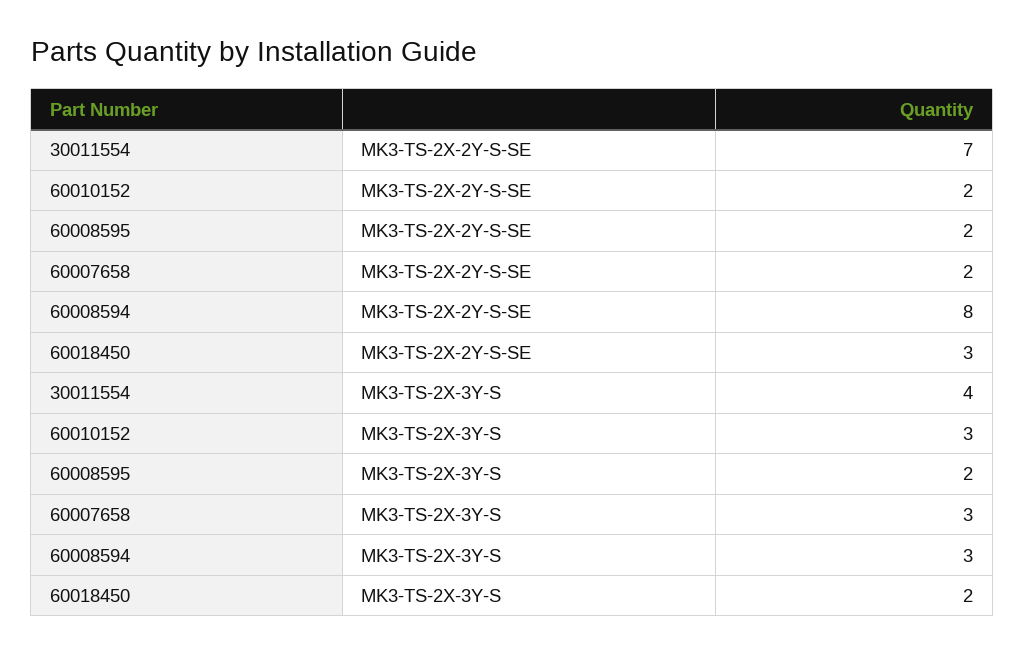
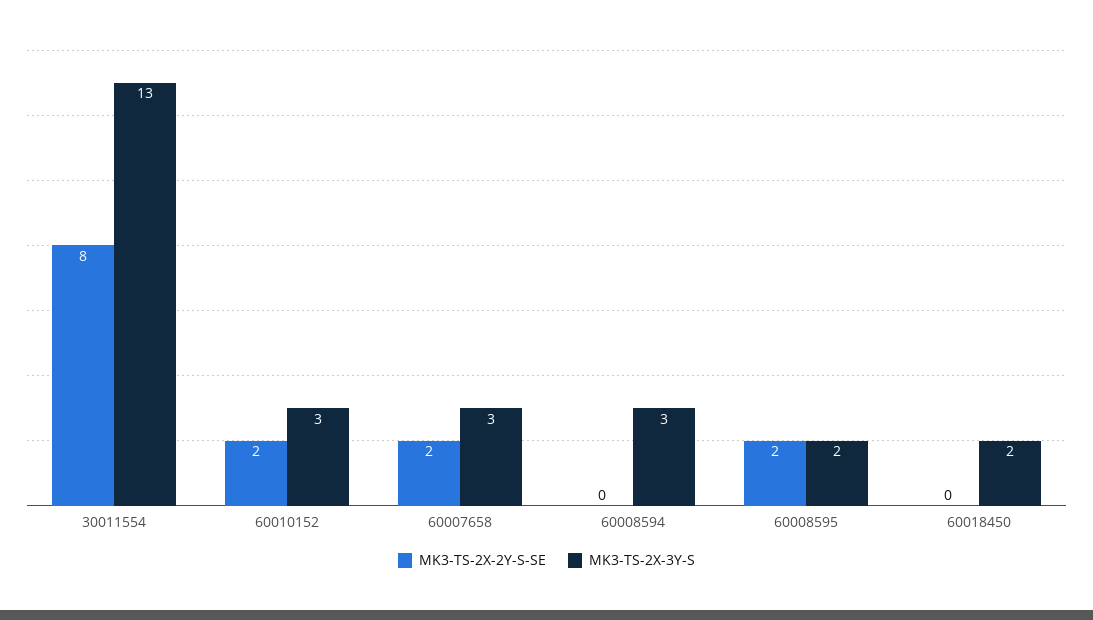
MK3-TS-2X-2Y-S-SE, 30011554: 7 -> 8
MK3-TS-2X-2Y-S-SE, 60008594: 8 -> 0
MK3-TS-2X-2Y-S-SE, 60018450: 3 -> 0
MK3-TS-2X-3Y-S, 30011554: 4 -> 13

